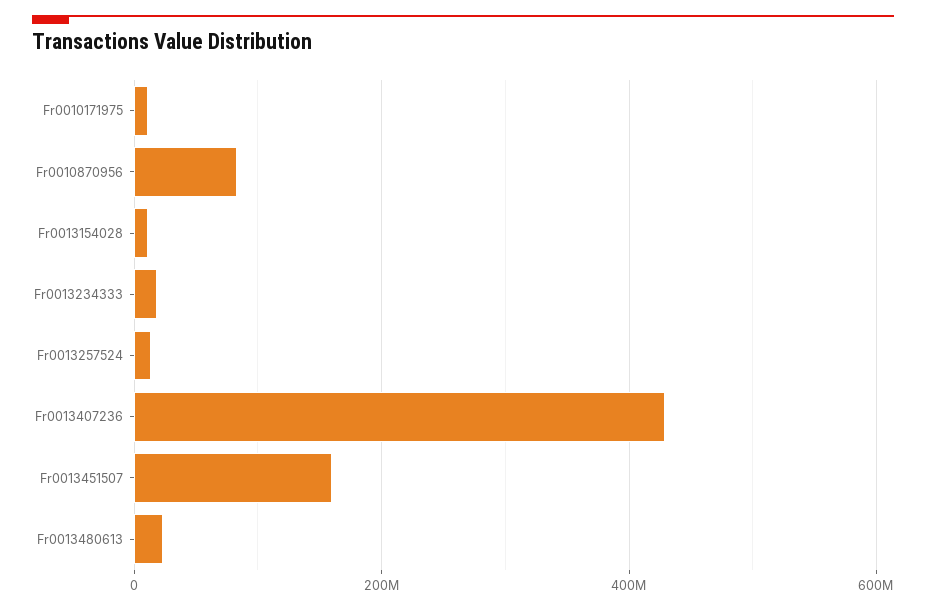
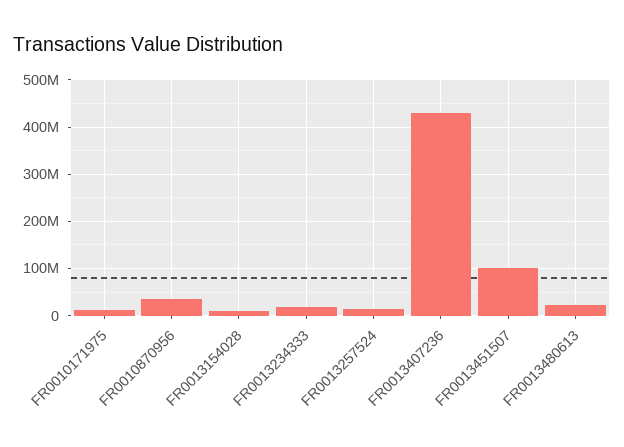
Fr0010870956: 80000000 -> 40000000
Fr0013451507: 160000000 -> 100000000

